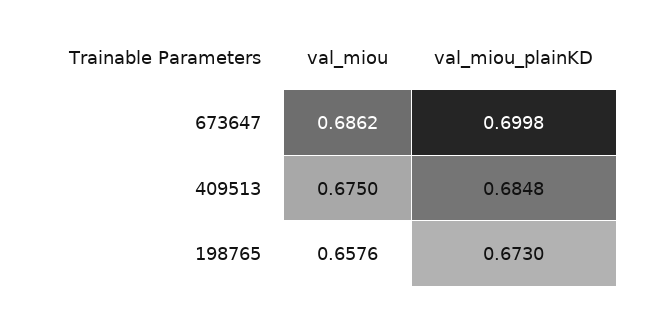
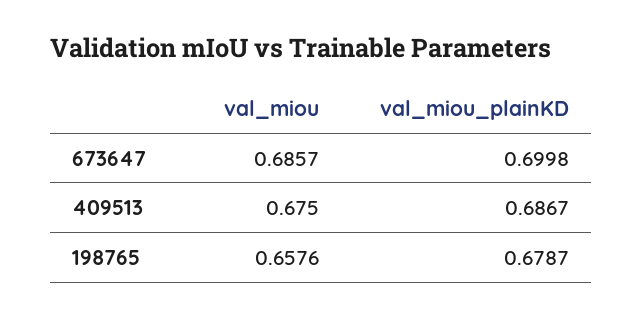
val_miou, 673647: 0.6862 -> 0.6857
val_miou_plainKD, 409513: 0.6848 -> 0.6867
val_miou_plainKD, 198765: 0.673 -> 0.6787

